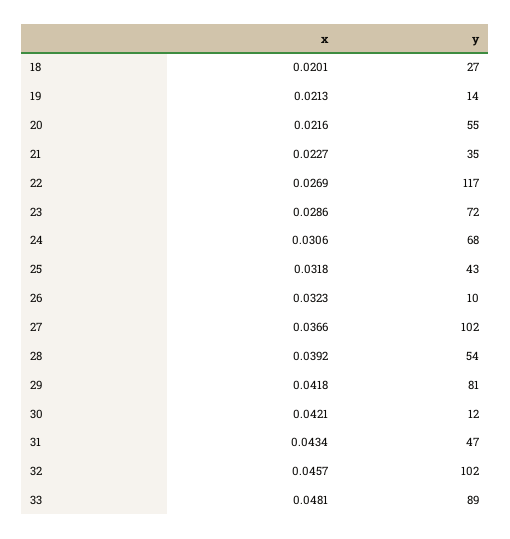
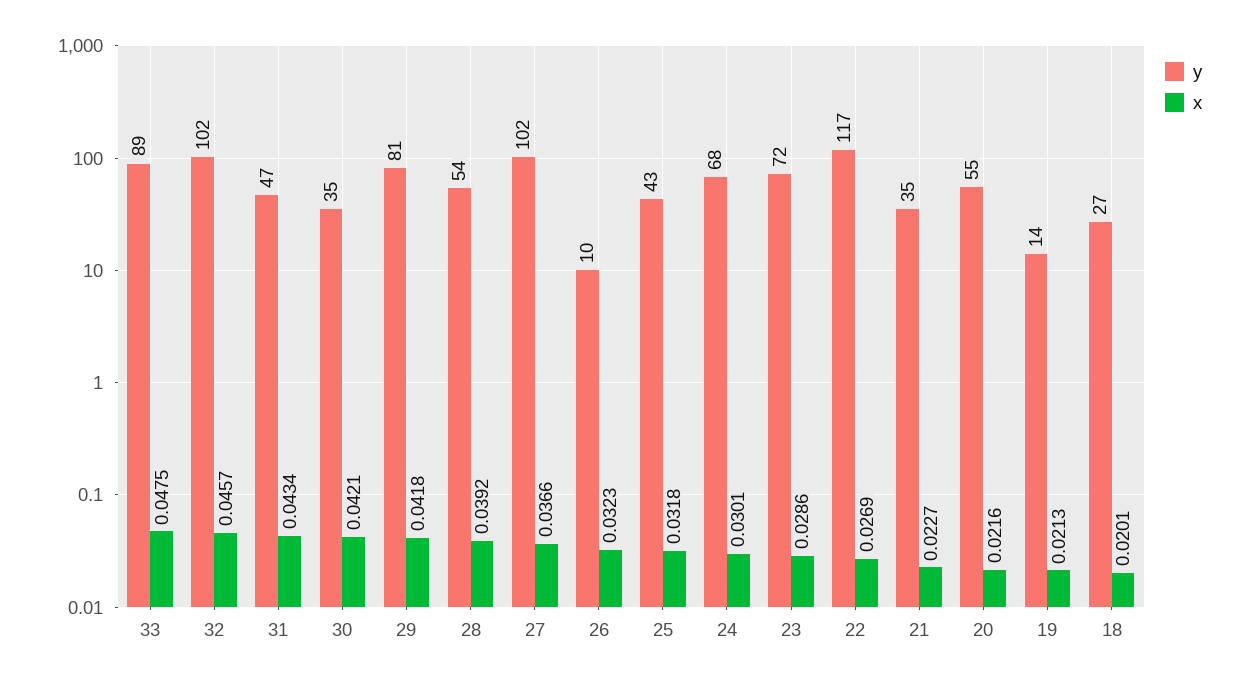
x, 24: 0.0306 -> 0.0301
y, 30: 12 -> 35
x, 33: 0.0481 -> 0.0475

